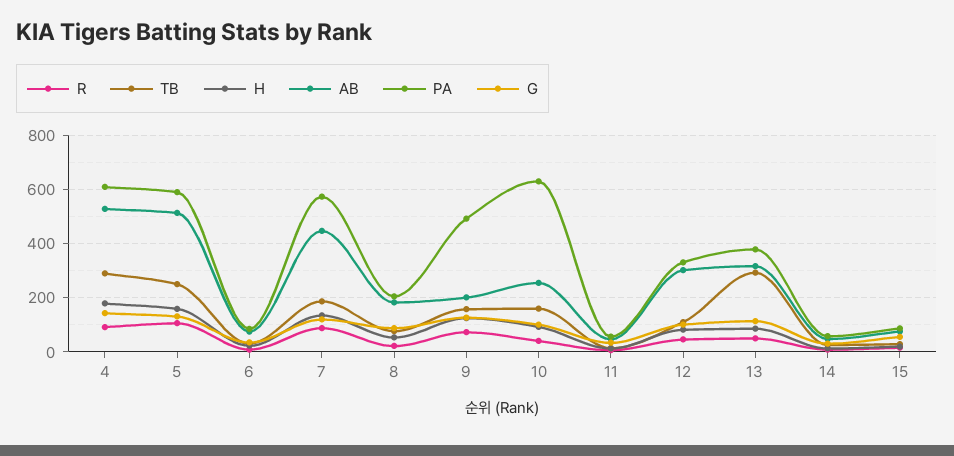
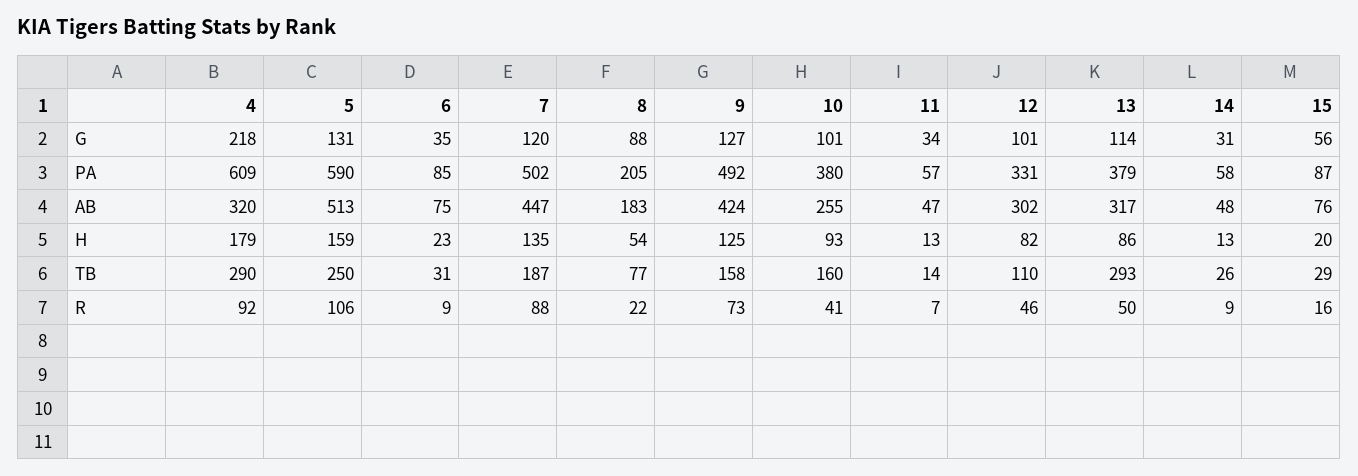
AB, 4: 525 -> 320
G, 4: 150 -> 218
PA, 7: 575 -> 502
AB, 9: 200 -> 424
PA, 10: 625 -> 380

